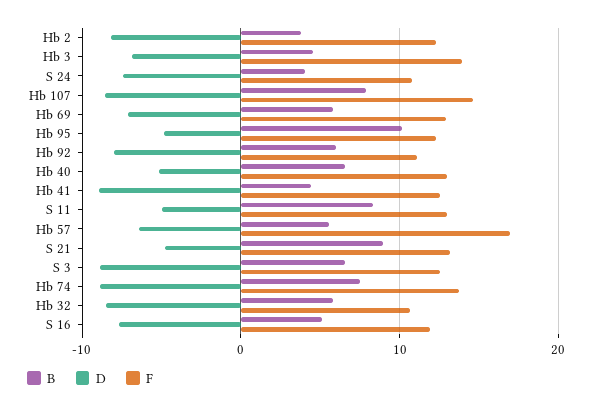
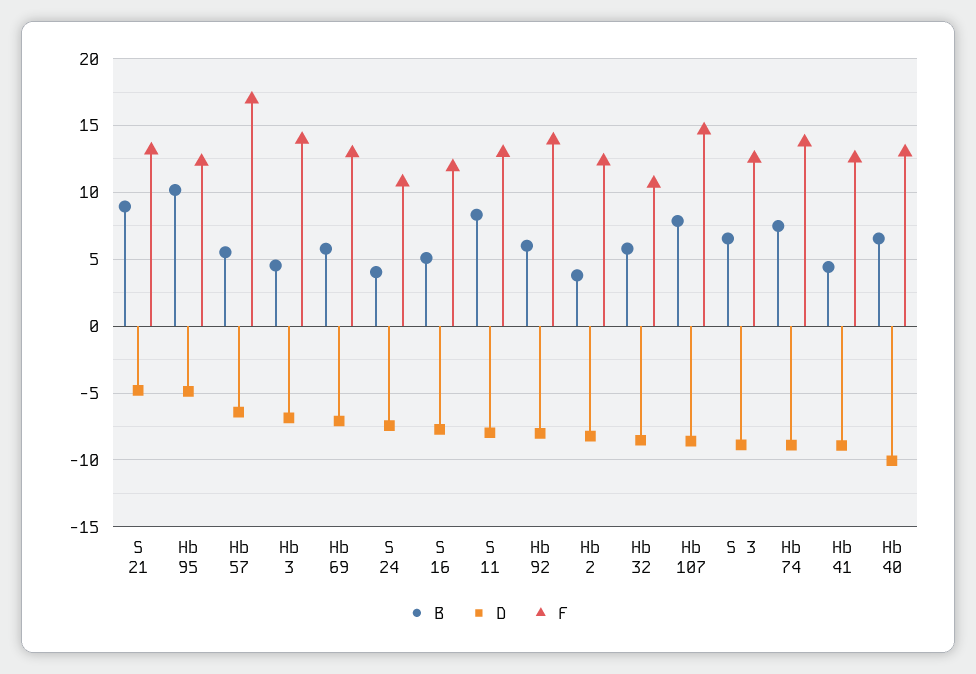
F, Hb 92: 11 -> 14
D, Hb 40: -5 -> -10
D, S 11: -5 -> -8

